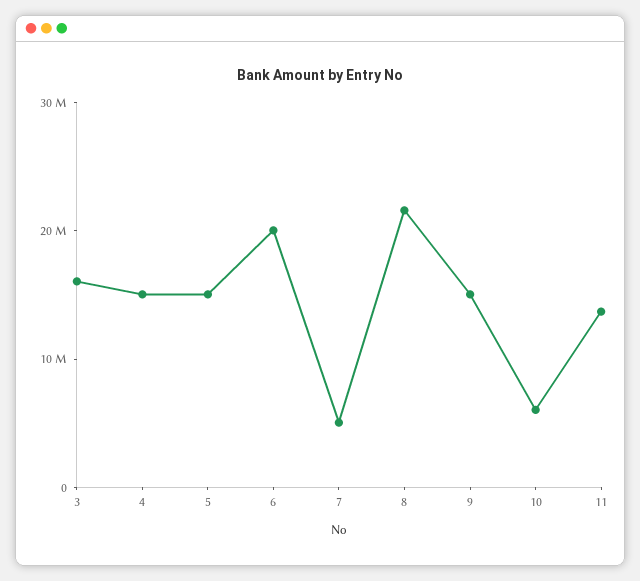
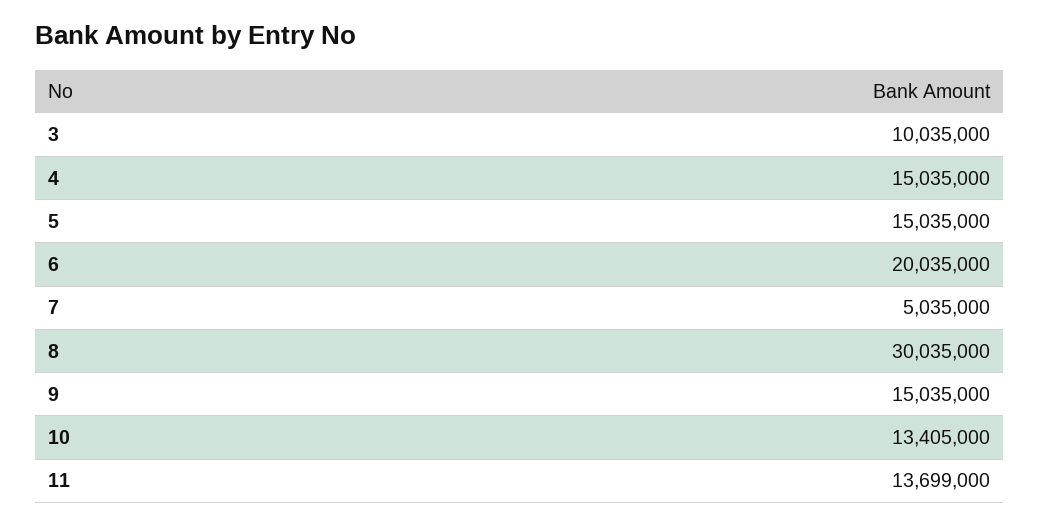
3: 16000000 -> 10035000
8: 22000000 -> 30035000
10: 6000000 -> 13405000

